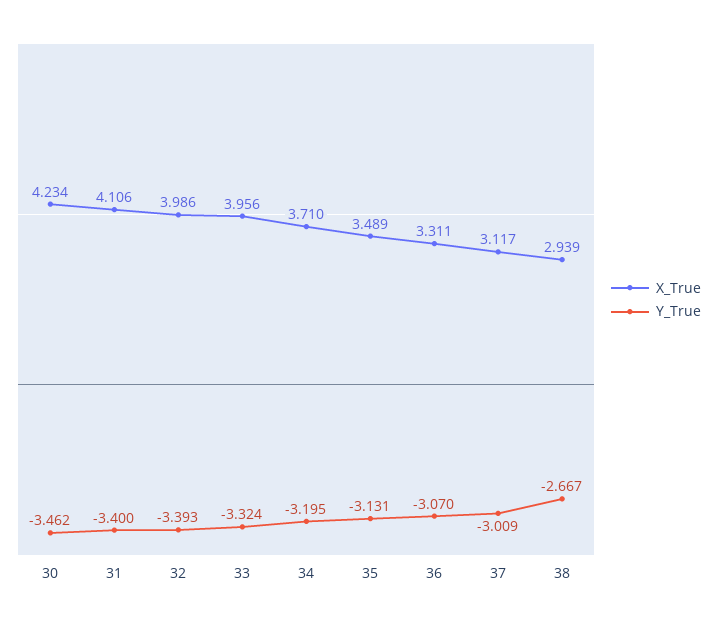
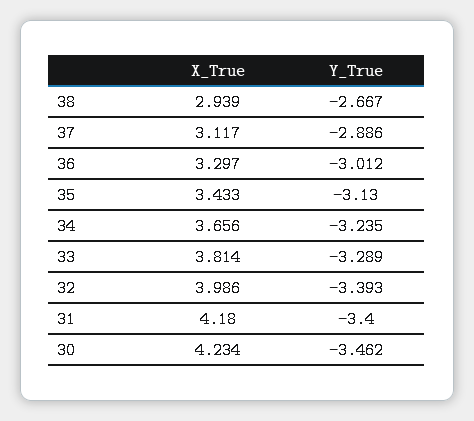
X_True, 31: 4.106 -> 4.18
X_True, 33: 3.956 -> 3.814
Y_True, 33: -3.324 -> -3.289
X_True, 34: 3.71 -> 3.656
Y_True, 34: -3.195 -> -3.235
X_True, 35: 3.489 -> 3.433
Y_True, 35: -3.131 -> -3.13
X_True, 36: 3.311 -> 3.297
Y_True, 36: -3.07 -> -3.012
Y_True, 37: -3.009 -> -2.886

